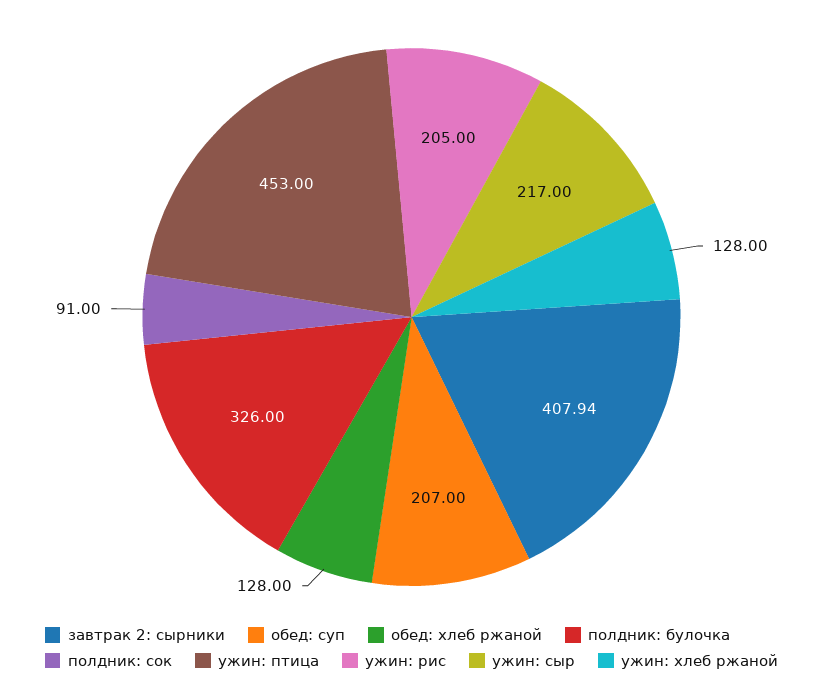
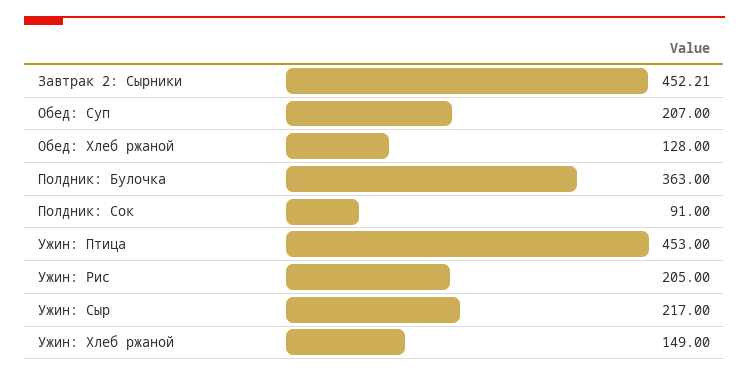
завтрак 2: сырники: 407.94 -> 452.21
полдник: булочка: 326 -> 363
ужин: хлеб ржаной: 128 -> 149

